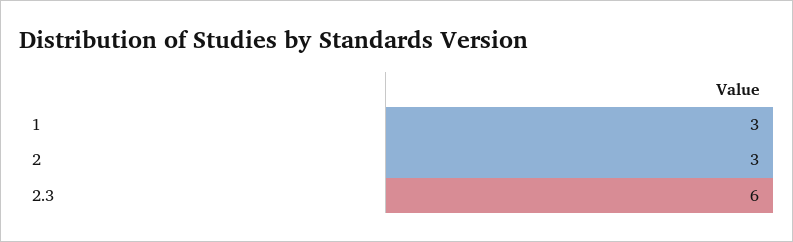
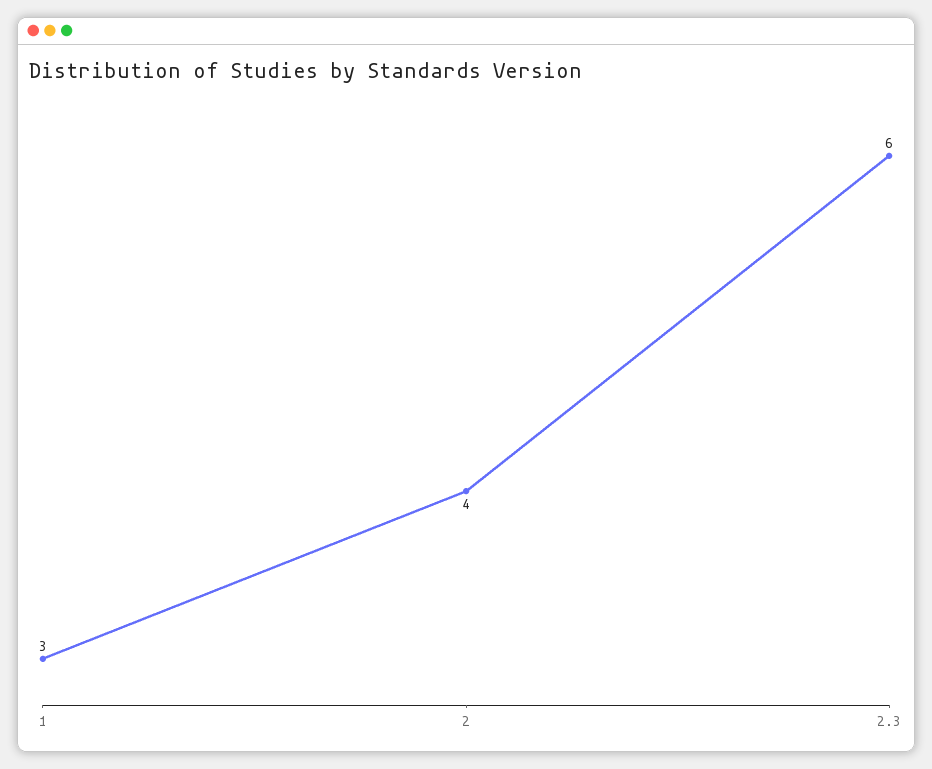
2: 3 -> 4

